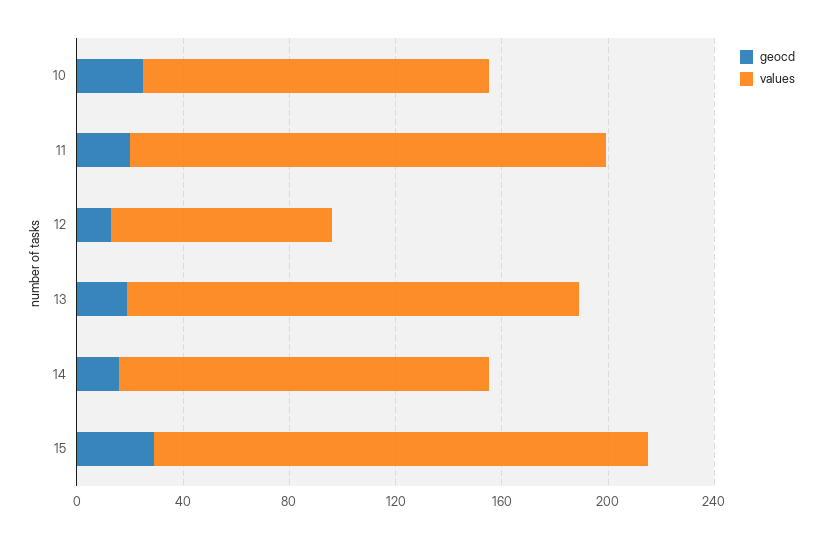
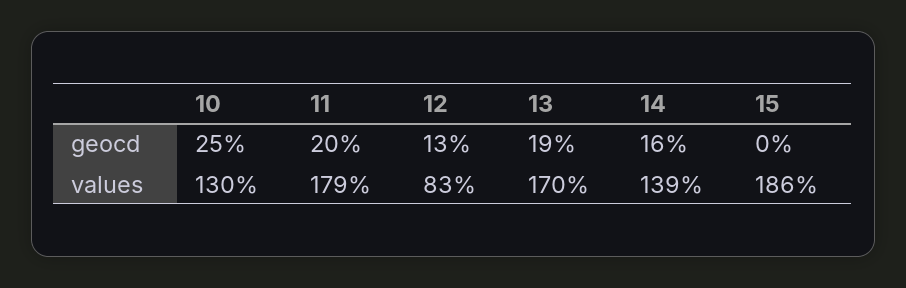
geocd, 15: 30 -> 0

